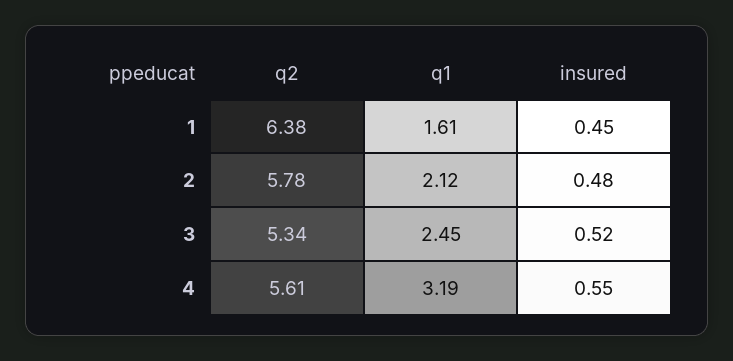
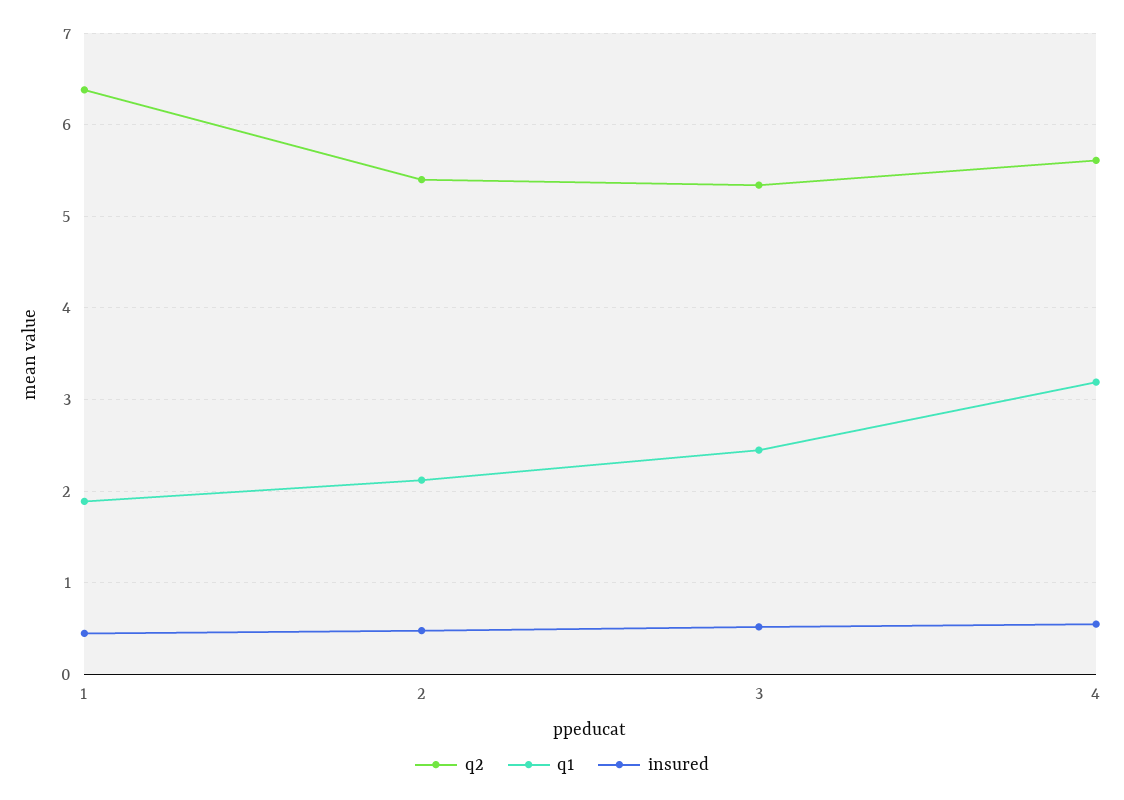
q1, 1: 1.61 -> 1.9
q2, 2: 5.78 -> 5.4

